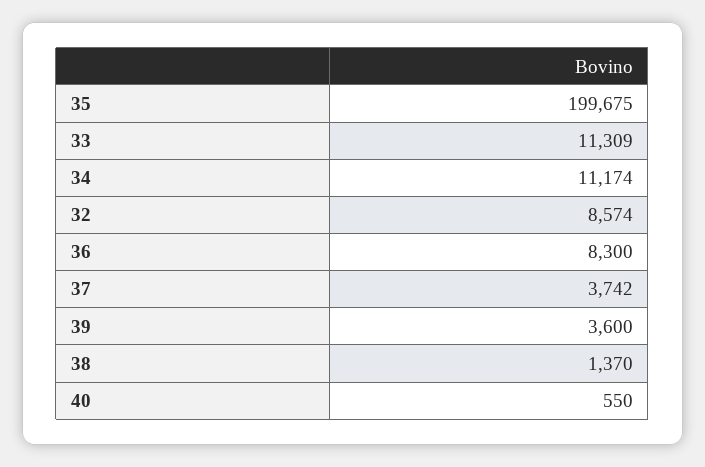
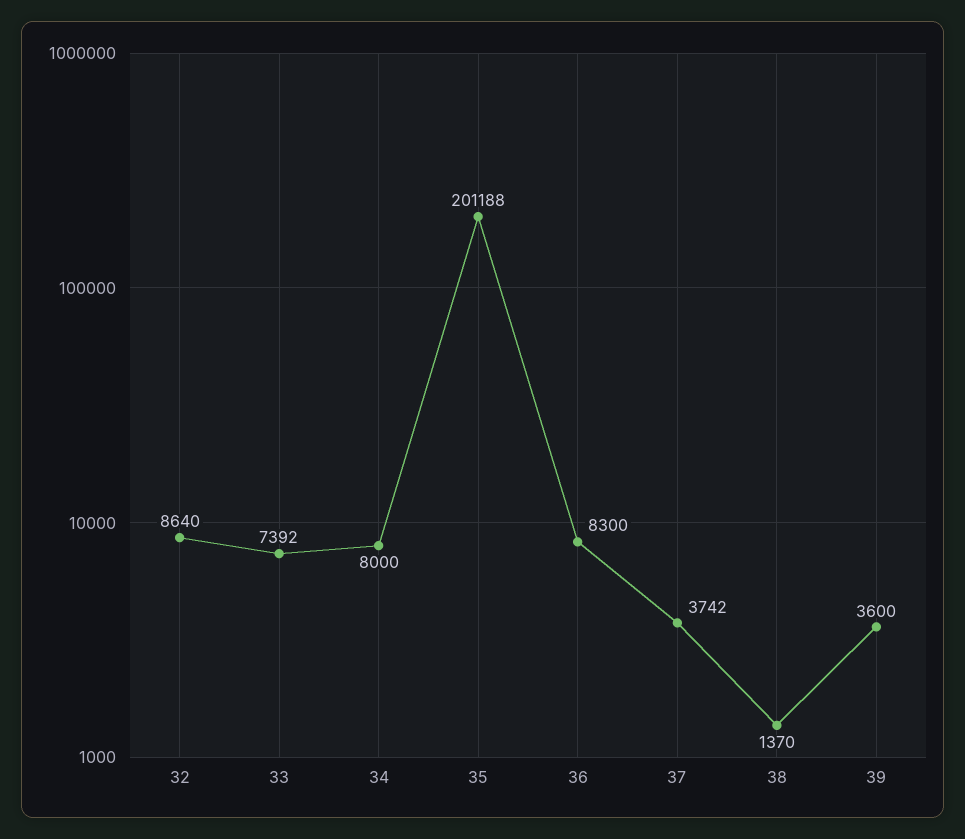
35: 199675 -> 201188
33: 11309 -> 7392
34: 11174 -> 8000
32: 8574 -> 8640
40: 550 -> none

